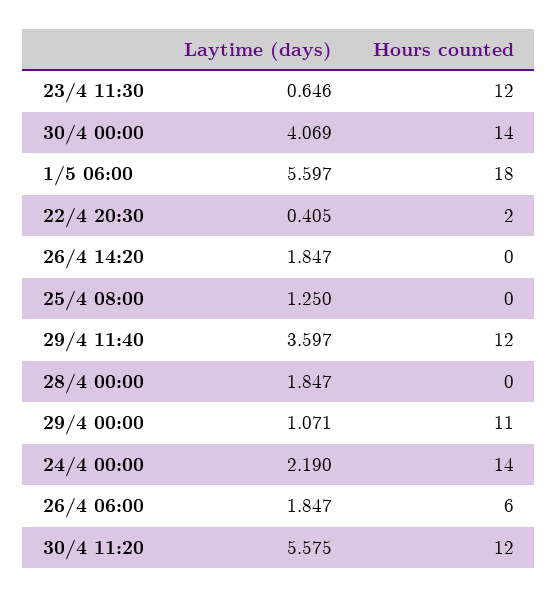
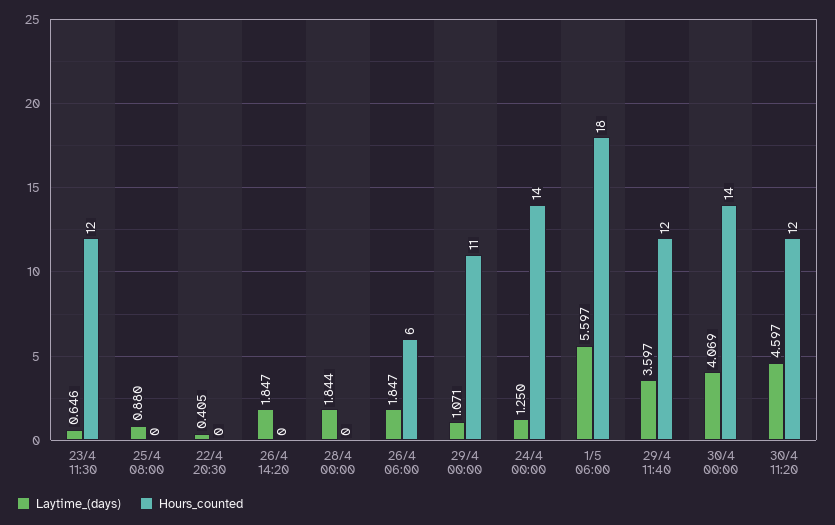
Hours counted, 22/4 20:30: 2 -> 0
Laytime (days), 25/4 08:00: 1.25 -> 0.88
Laytime (days), 28/4 00:00: 1.847 -> 1.844
Laytime (days), 24/4 00:00: 2.19 -> 1.25
Laytime (days), 30/4 11:20: 5.575 -> 4.597

